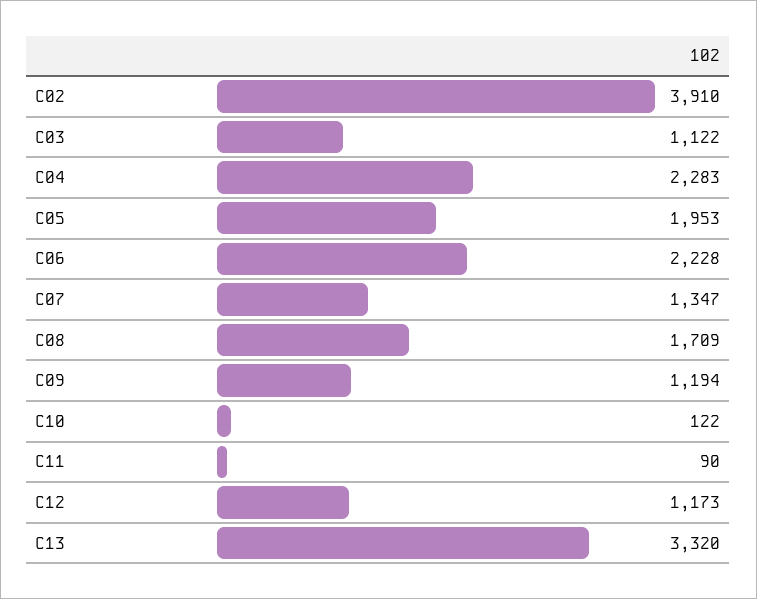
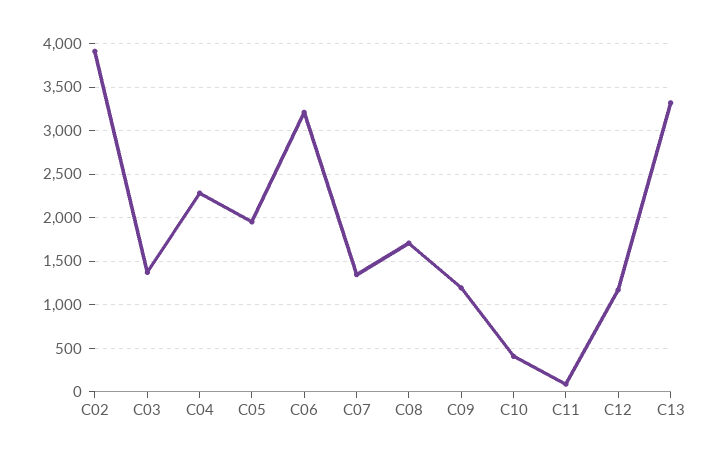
C03: 1122 -> 1400
C06: 2228 -> 3200
C10: 122 -> 400

